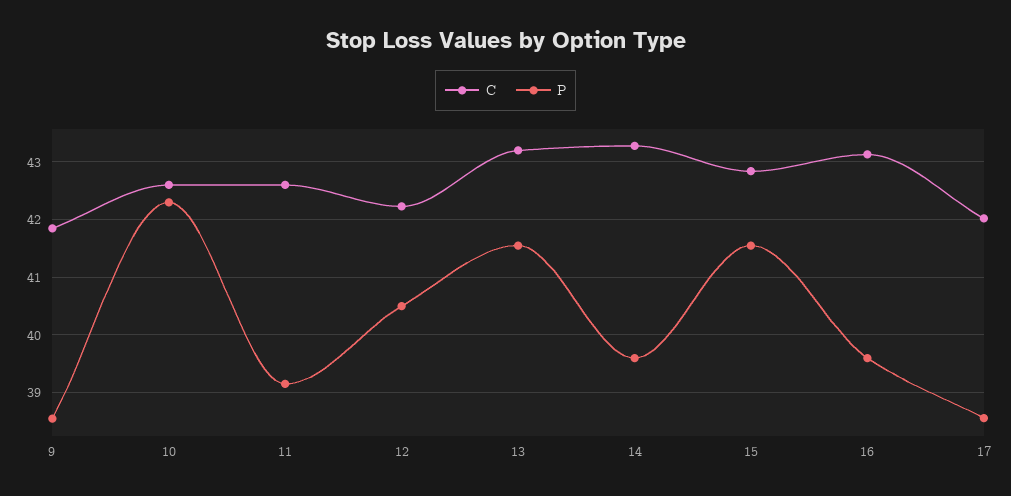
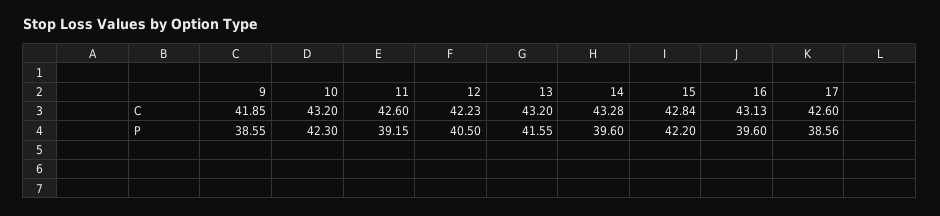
C, 10: 42.6 -> 43.2
P, 15: 41.6 -> 42.2
C, 17: 42 -> 42.6

